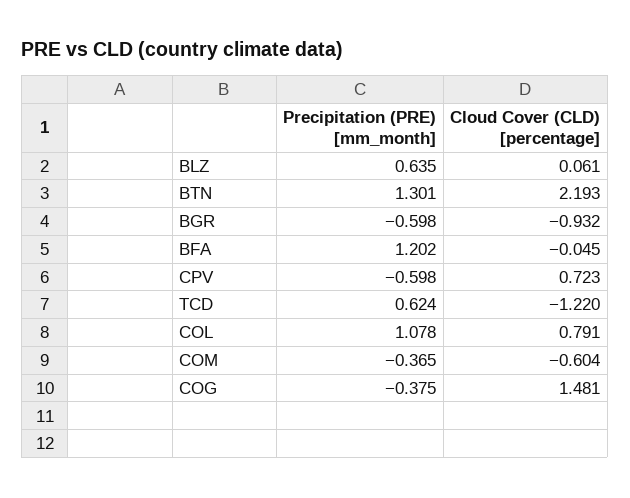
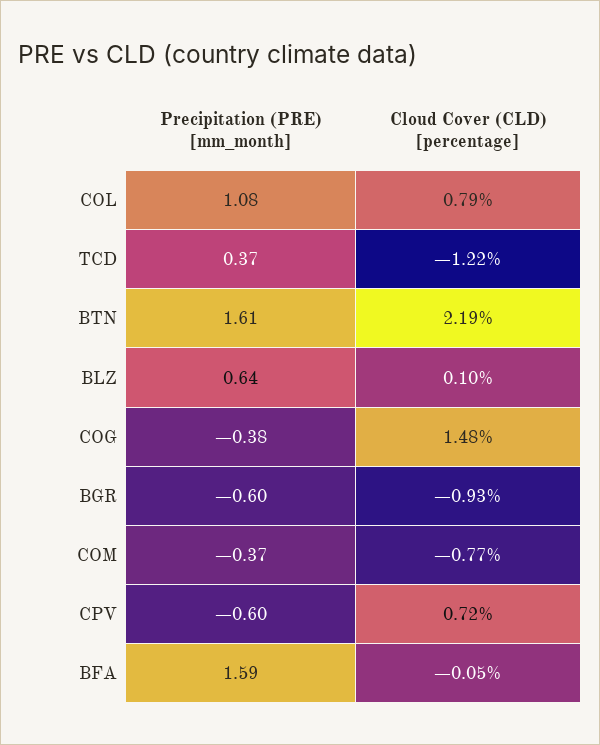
Cloud Cover (CLD) [percentage], BLZ: 0.061 -> 0.1
Precipitation (PRE) [mm_month], BTN: 1.301 -> 1.61
Precipitation (PRE) [mm_month], BFA: 1.202 -> 1.59
Precipitation (PRE) [mm_month], TCD: 0.624 -> 0.37
Cloud Cover (CLD) [percentage], COM: -0.604 -> -0.77

